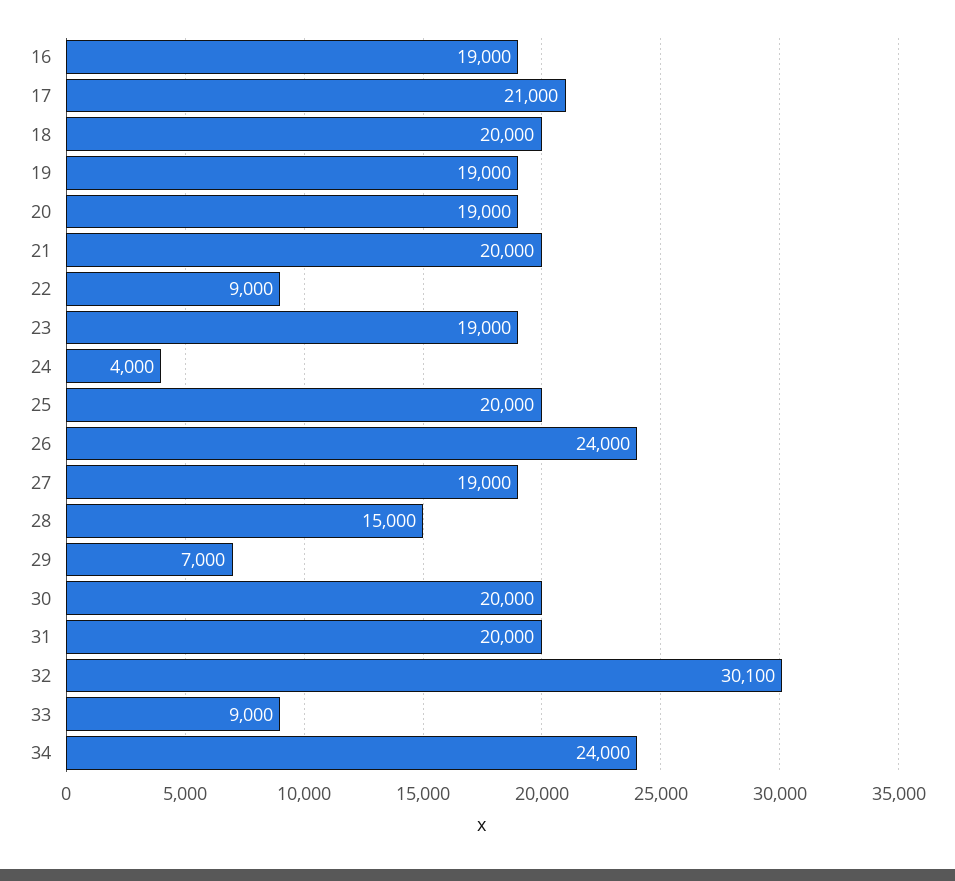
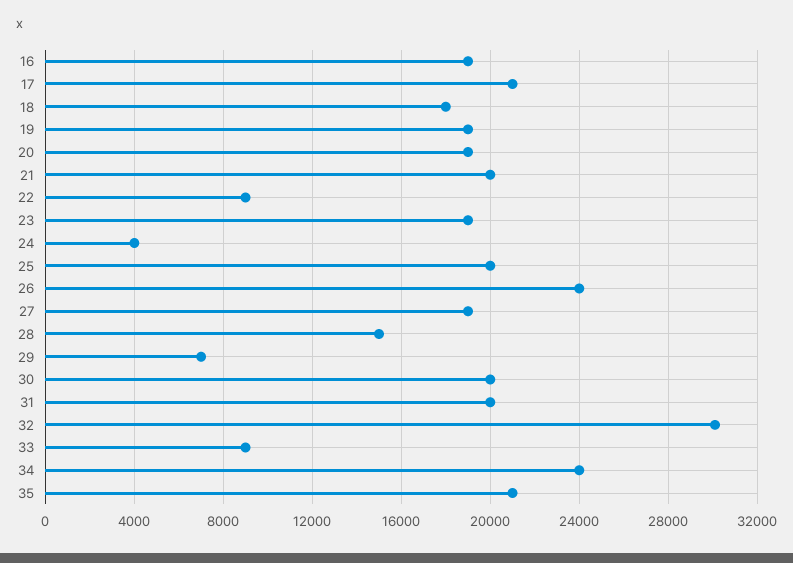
18: 20000 -> 18000
35: none -> 21000

